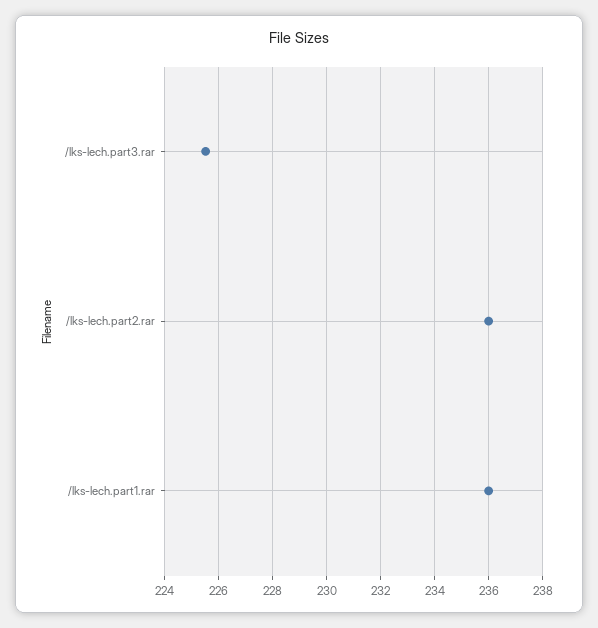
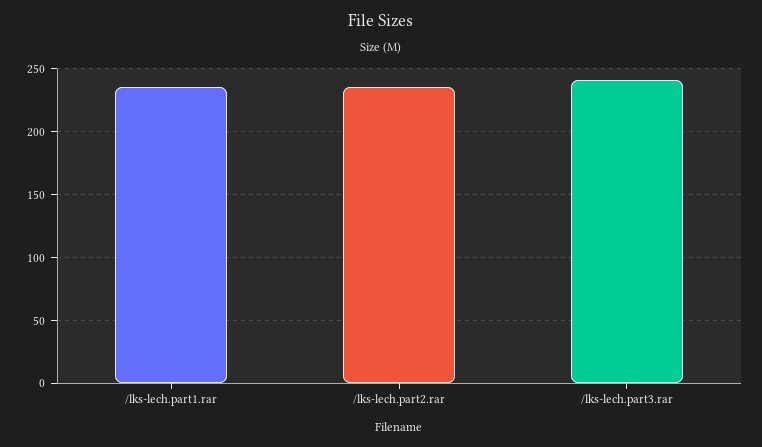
/lks-lech.part3.rar: 225.5 -> 240

